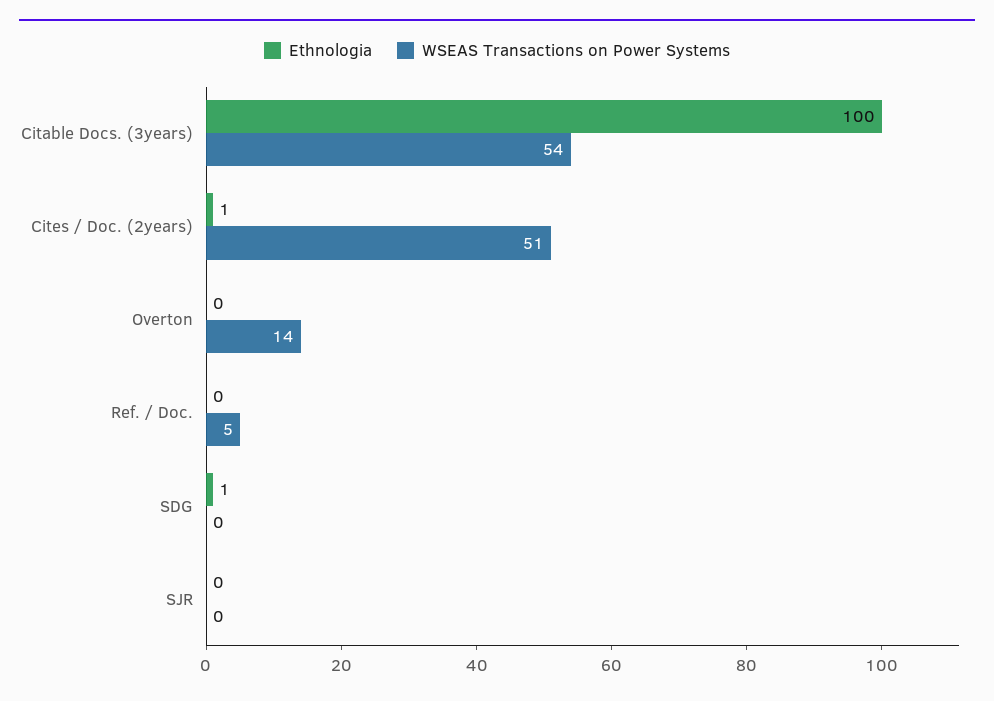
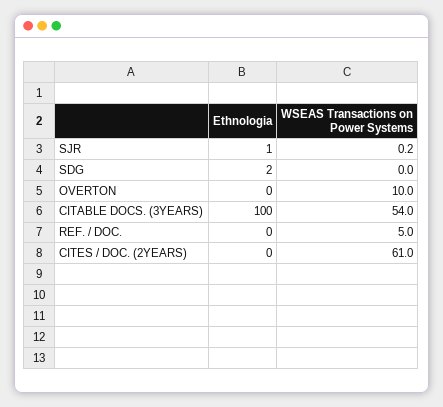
Ethnologia, Cites / Doc. (2years): 1 -> 0
WSEAS Transactions on Power Systems, Cites / Doc. (2years): 51 -> 61
WSEAS Transactions on Power Systems, Overton: 14 -> 10
Ethnologia, SDG: 1 -> 2
Ethnologia, SJR: 0 -> 1

